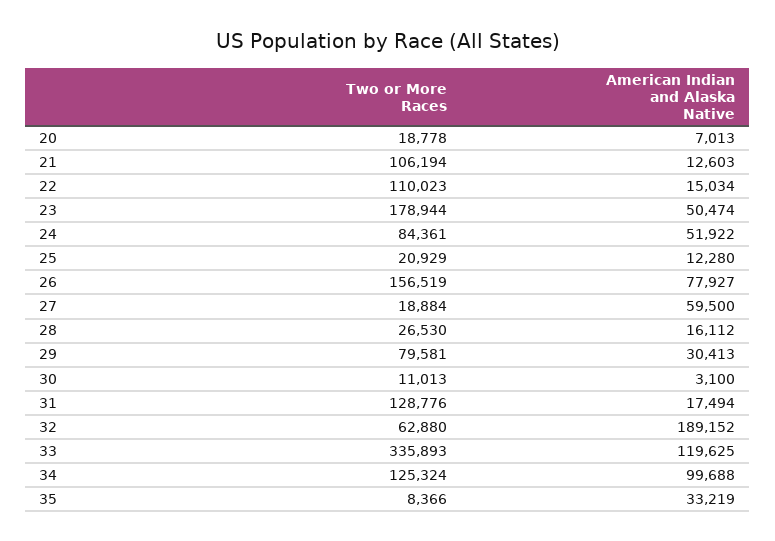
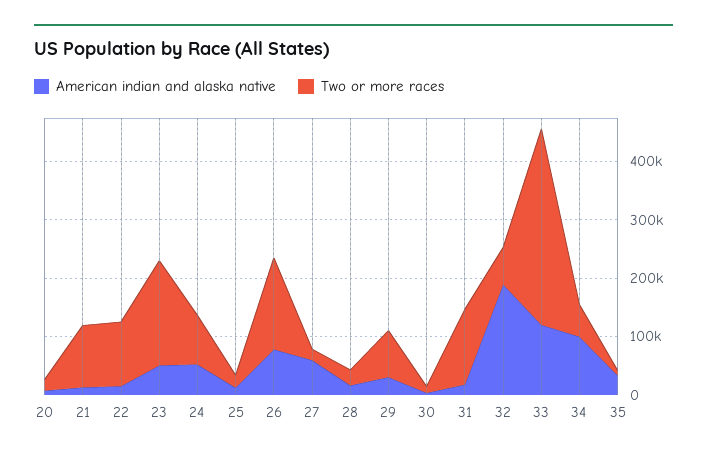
Two or More Races, 34: 125324 -> 60000

